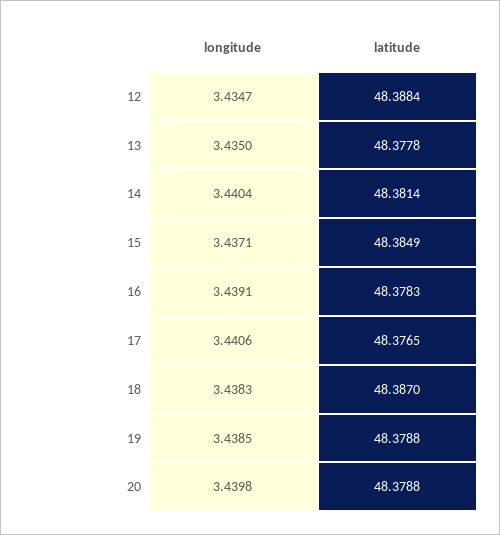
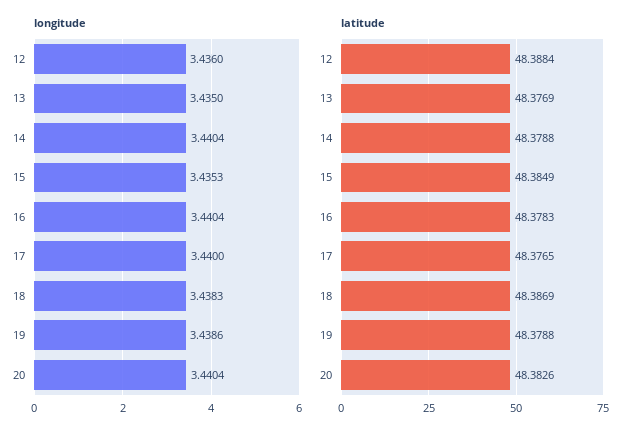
longitude, 12: 3.4347 -> 3.436
latitude, 13: 48.3778 -> 48.3769
latitude, 14: 48.3814 -> 48.3788
longitude, 15: 3.4371 -> 3.4353
longitude, 16: 3.4391 -> 3.4404
longitude, 17: 3.4406 -> 3.44
latitude, 18: 48.387 -> 48.3869
longitude, 19: 3.4385 -> 3.4386
longitude, 20: 3.4398 -> 3.4404
latitude, 20: 48.3788 -> 48.3826

